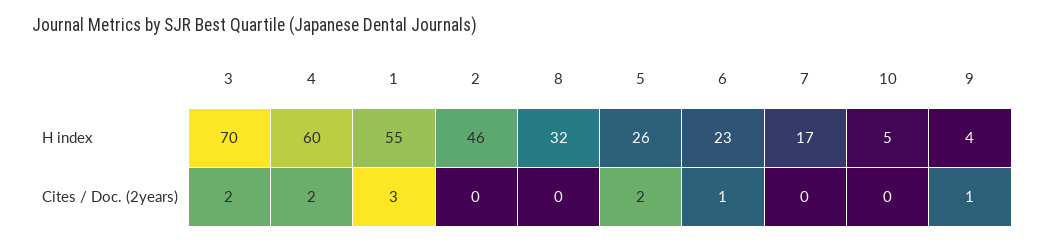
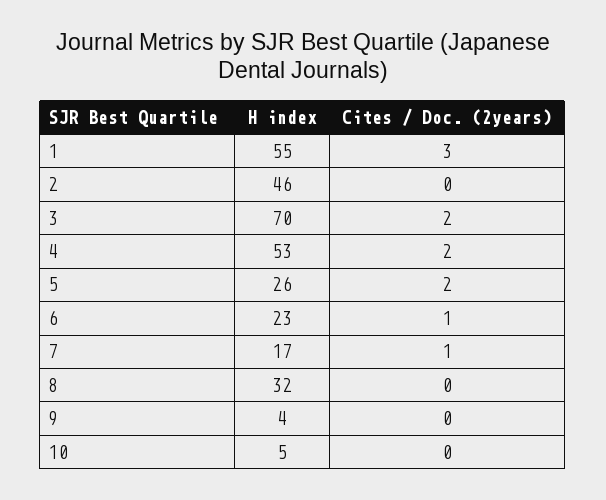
4, H index: 60 -> 53
7, Cites / Doc. (2years): 0 -> 1
9, Cites / Doc. (2years): 1 -> 0

